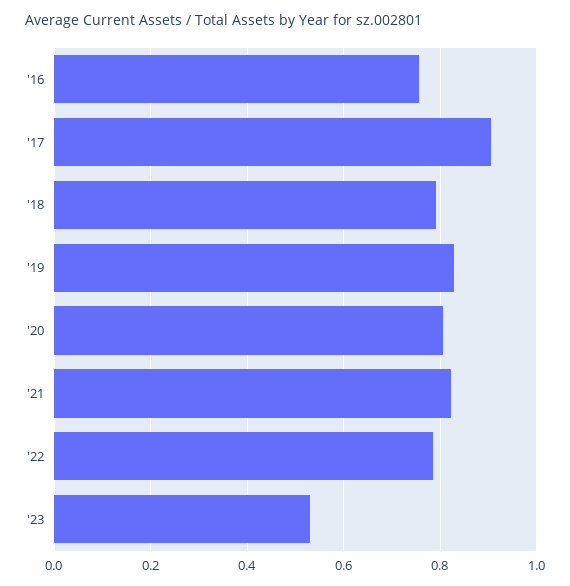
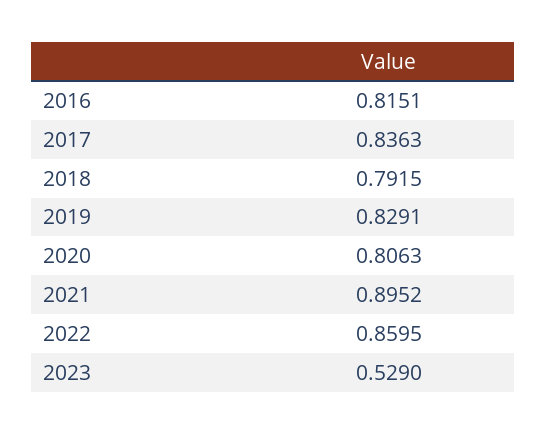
'16: 0.76 -> 0.8151
'17: 0.9 -> 0.8363
'21: 0.82 -> 0.8952
'22: 0.78 -> 0.8595

